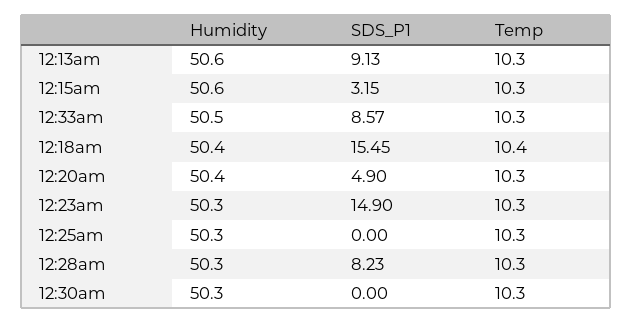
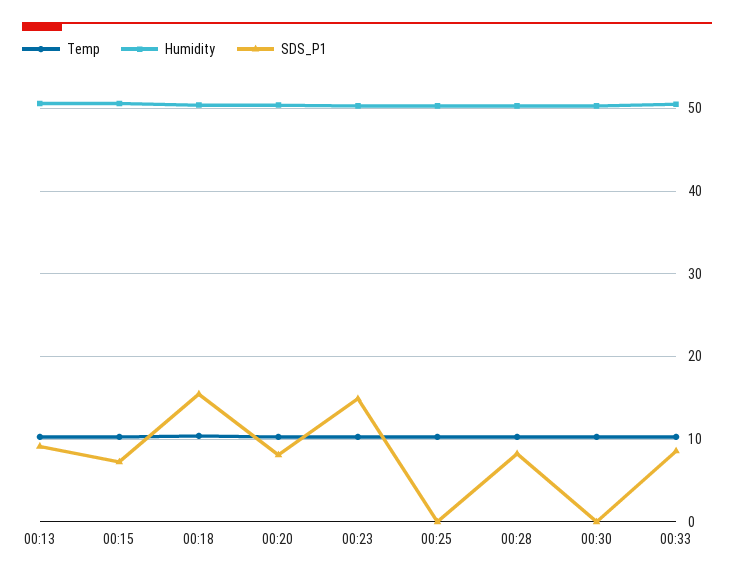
SDS_P1, 12:15am: 3.15 -> 7
SDS_P1, 12:20am: 4.9 -> 8

